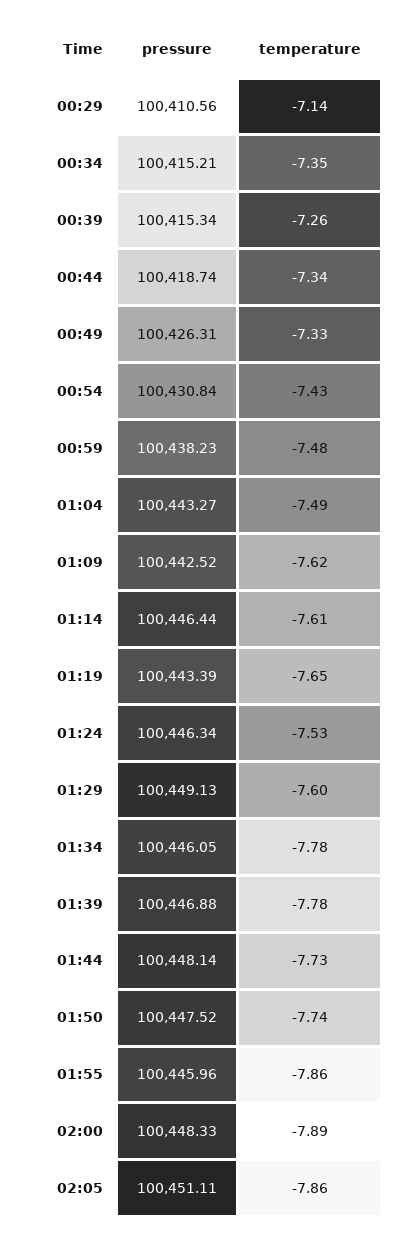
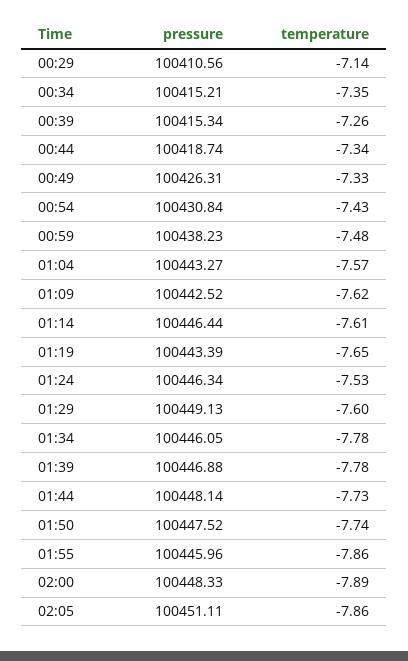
temperature, 01:04: -7.49 -> -7.57

